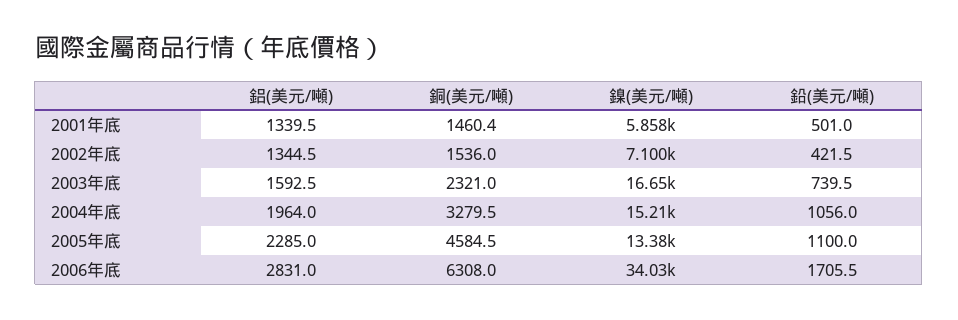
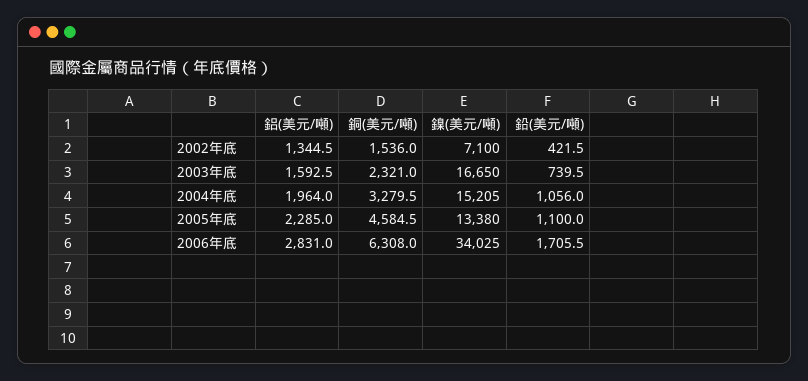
鋁(美元/噸), 2001年底: 1339.5 -> none
銅(美元/噸), 2001年底: 1460.4 -> none
鎳(美元/噸), 2001年底: 5858 -> none
鉛(美元/噸), 2001年底: 501 -> none

